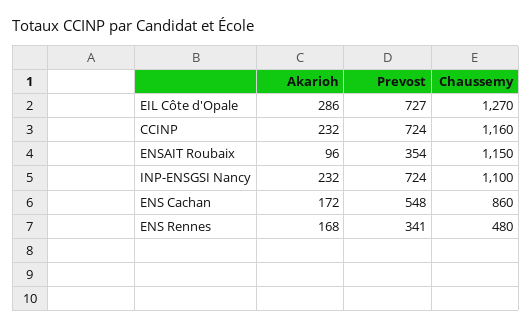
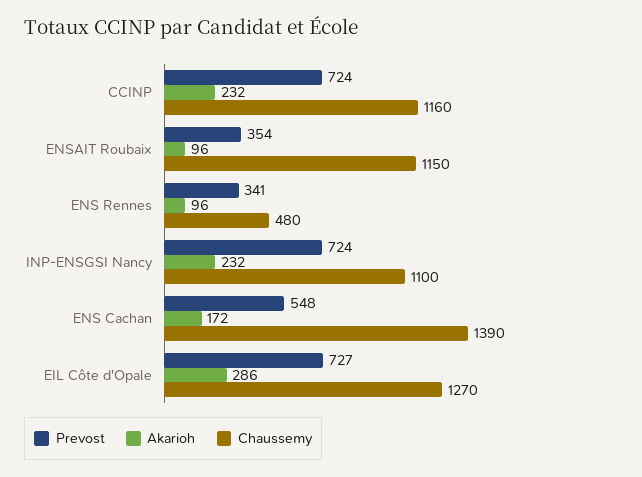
Chaussemy, ENS Cachan: 860 -> 1390
Akarioh, ENS Rennes: 168 -> 96

